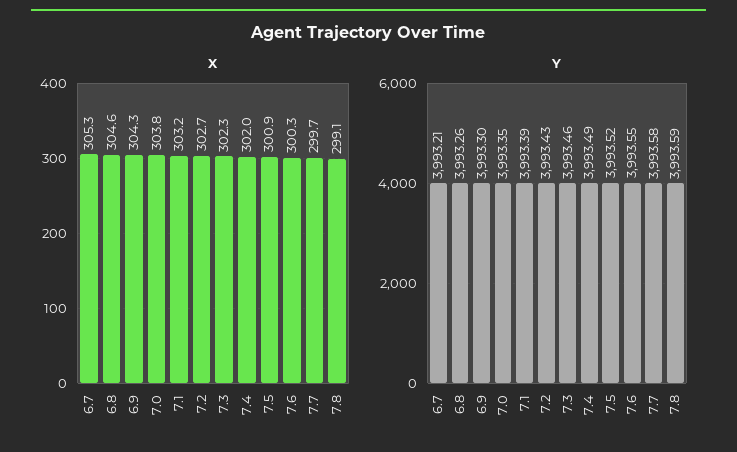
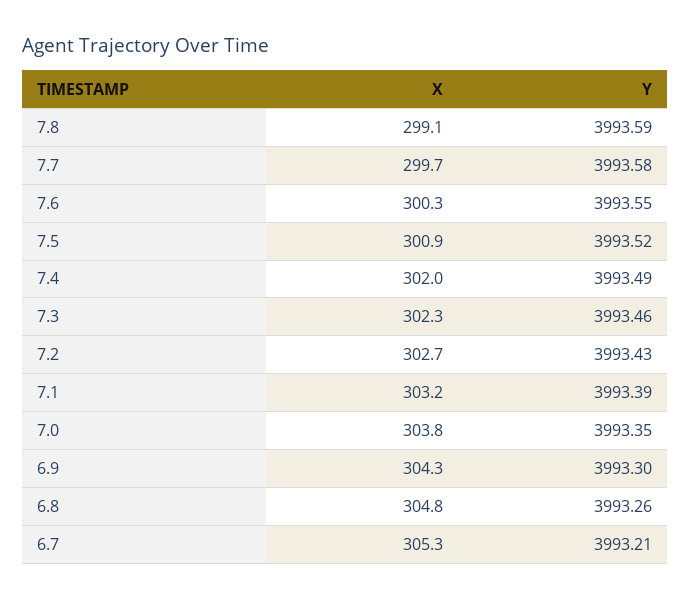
X, 6.8: 304.6 -> 304.8

